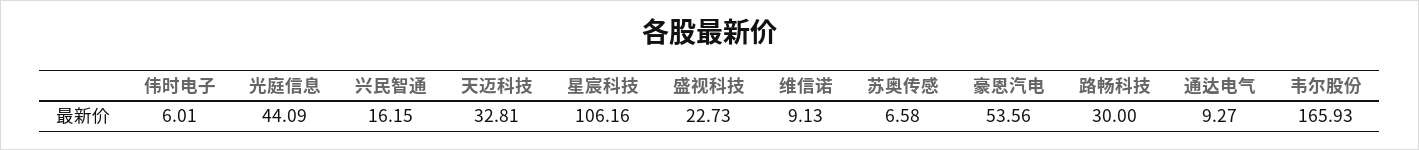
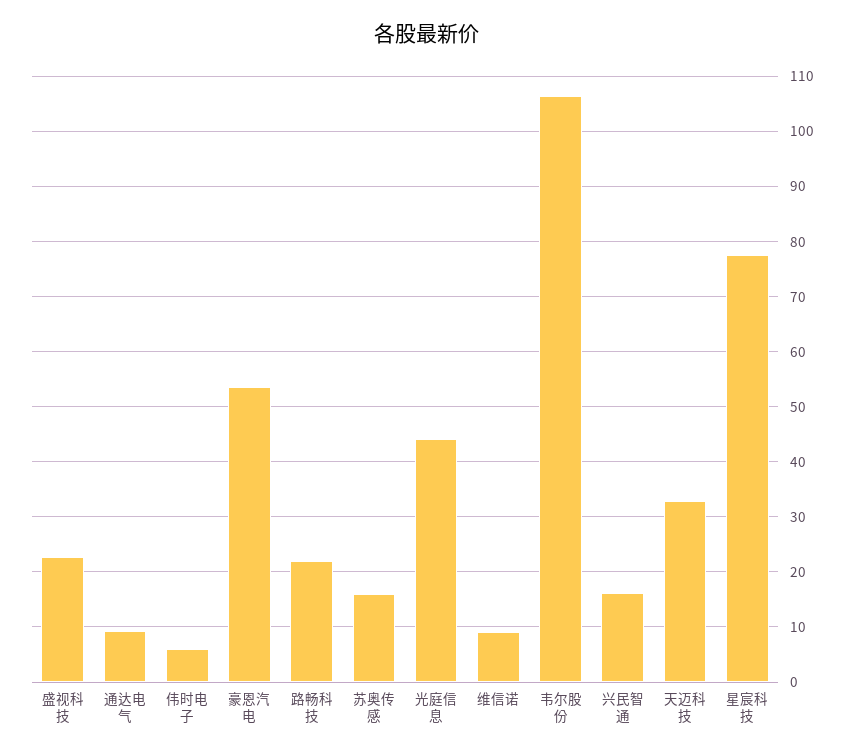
星宸科技: 106.16 -> 78
苏奥传感: 6.58 -> 16
路畅科技: 30 -> 22
韦尔股份: 165.93 -> 106

